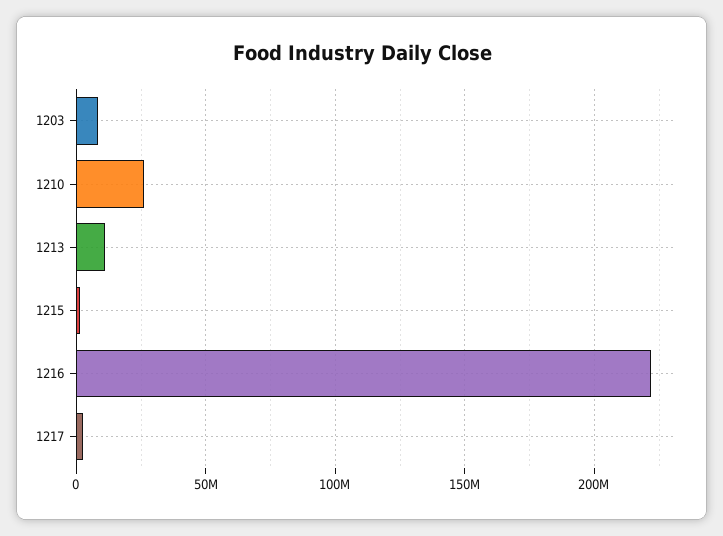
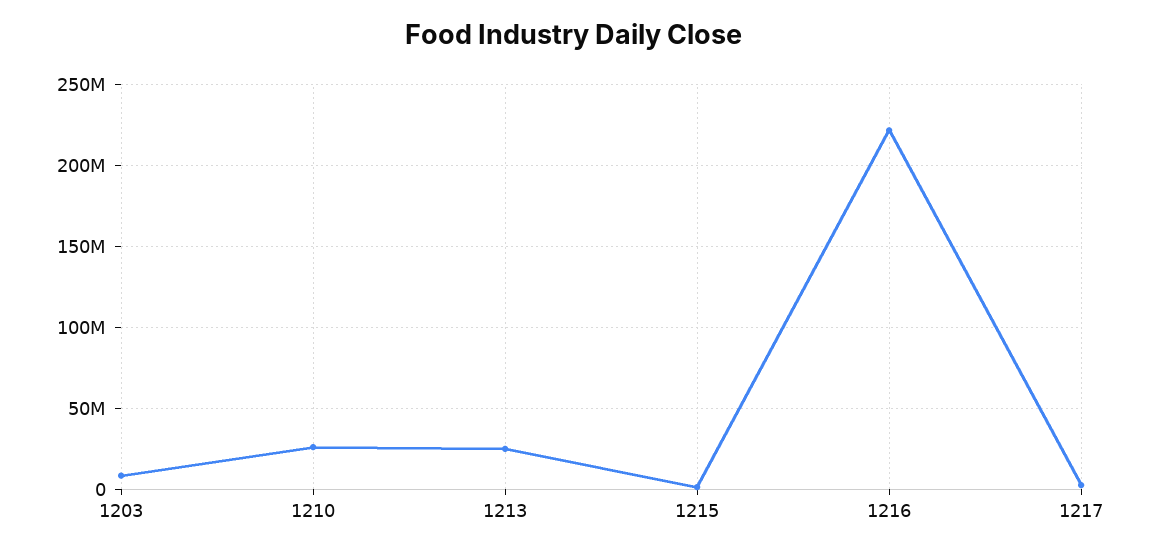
1213: 10000000 -> 25000000

